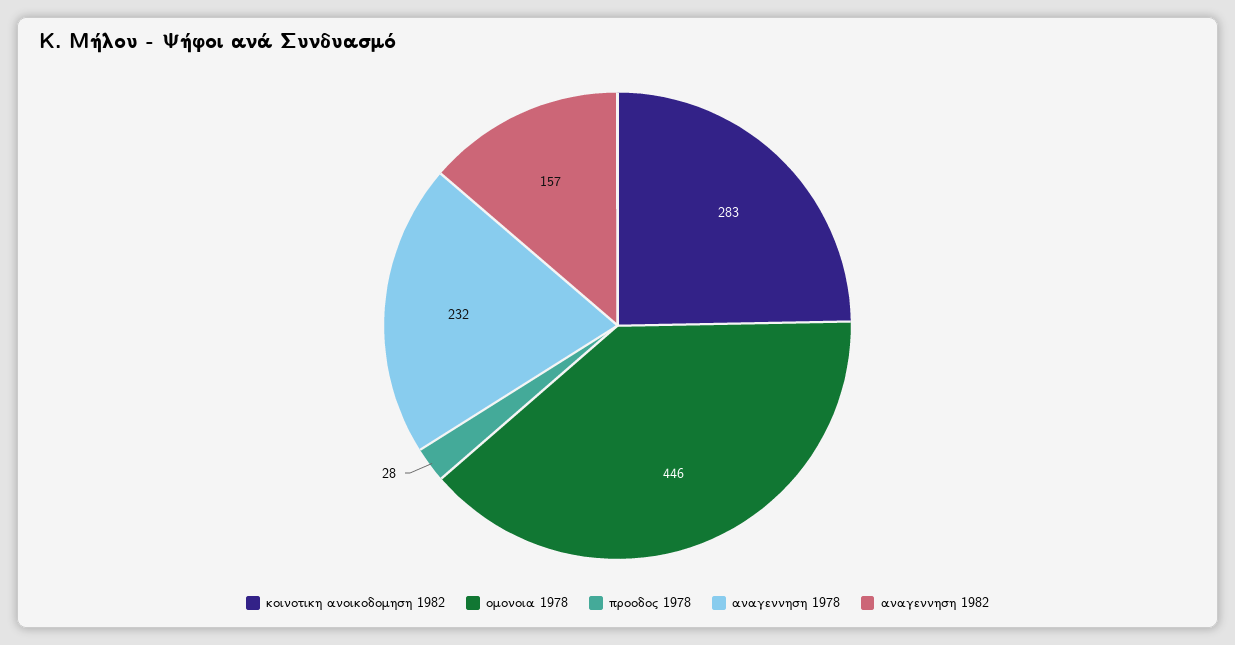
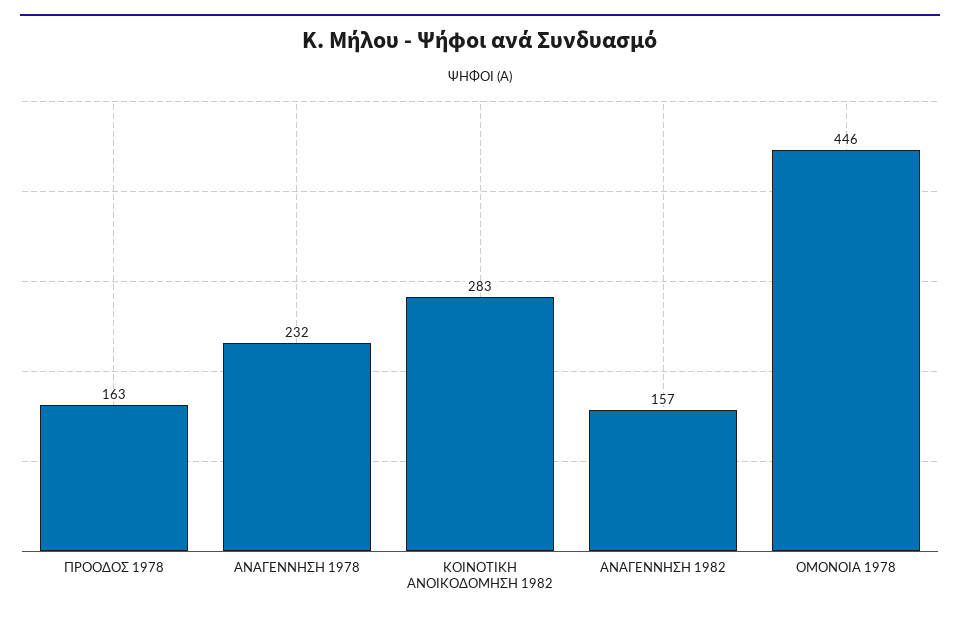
προοδος 1978: 28 -> 163

